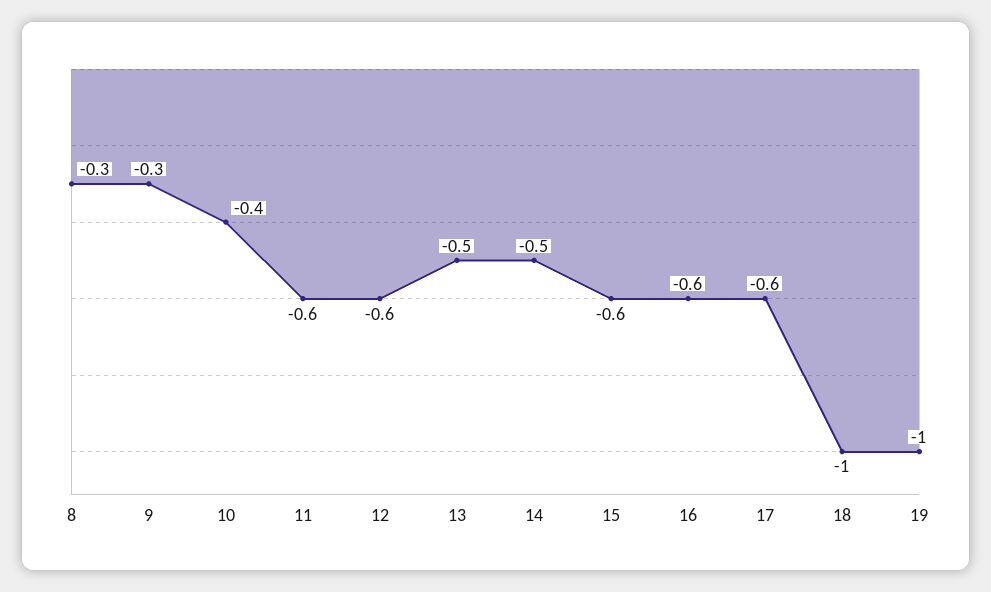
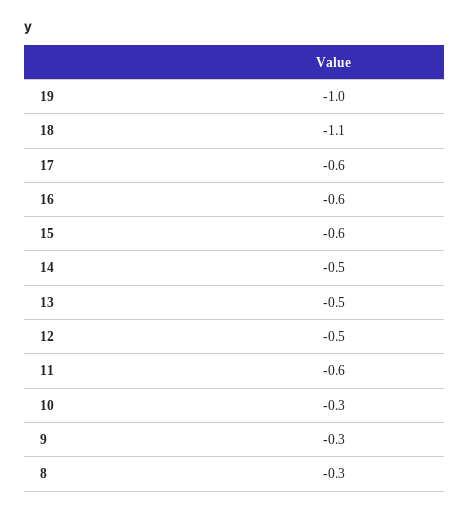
10: -0.4 -> -0.3
12: -0.6 -> -0.5
18: -1 -> -1.1

